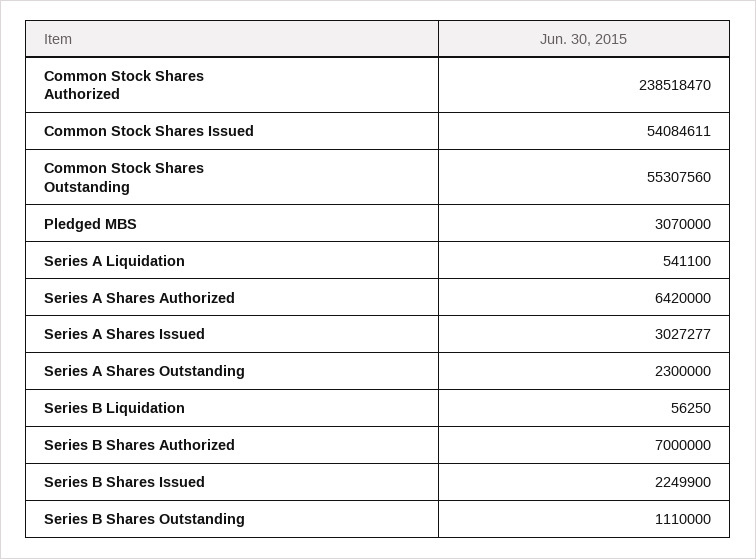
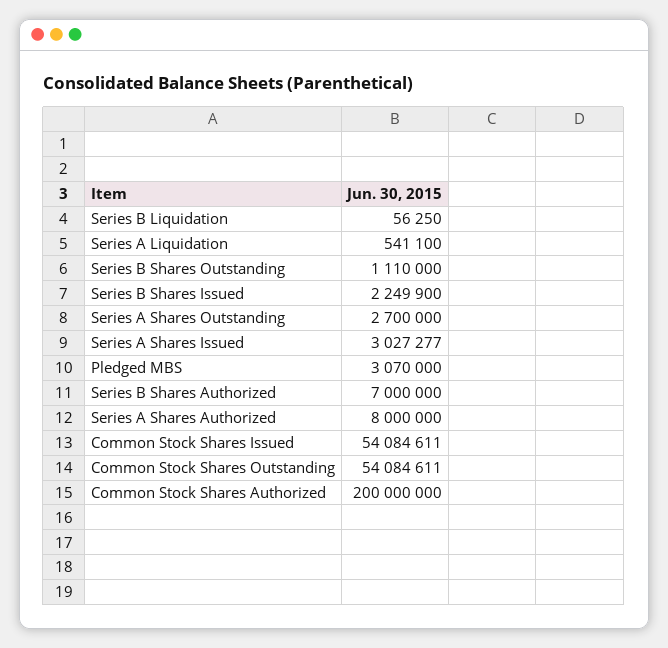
Common Stock Shares Authorized: 238518470 -> 200000000
Common Stock Shares Outstanding: 55307560 -> 54084611
Series A Shares Authorized: 6420000 -> 8000000
Series A Shares Outstanding: 2300000 -> 2700000

